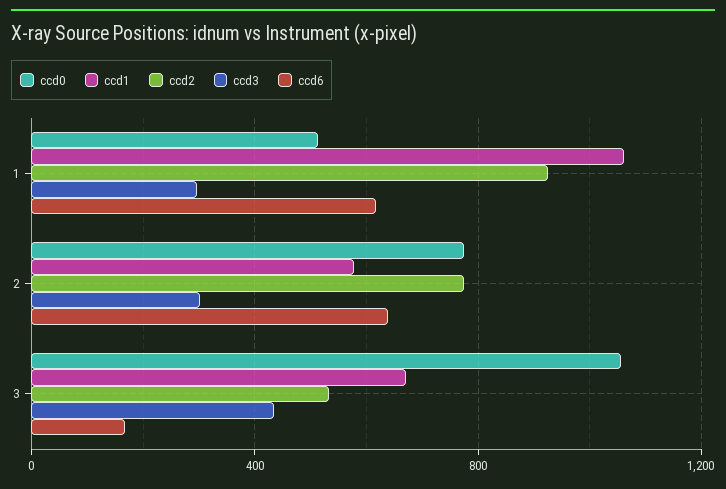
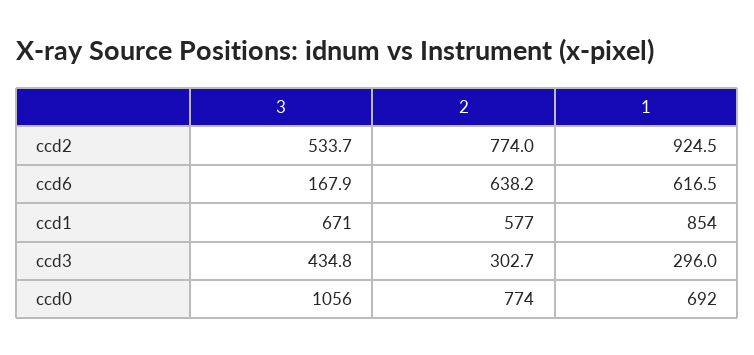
ccd0, 1: 500 -> 692
ccd1, 1: 1050 -> 854

